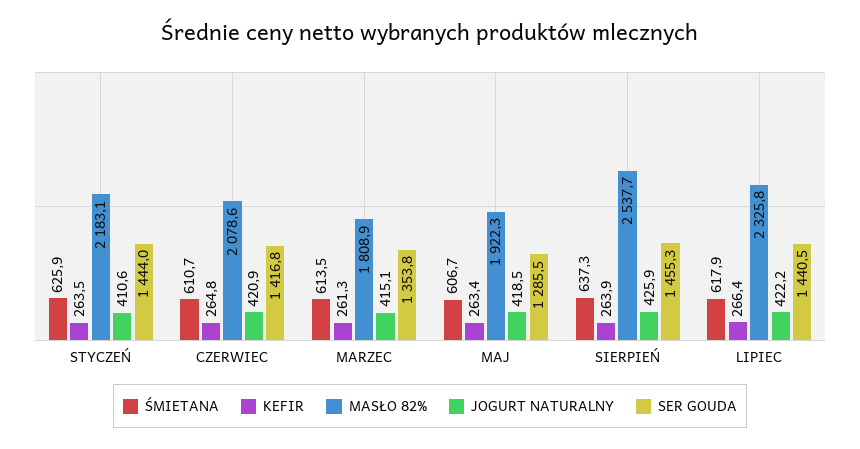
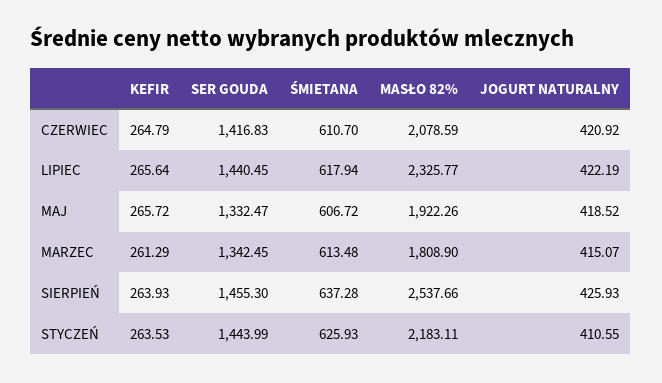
SER GOUDA, MARZEC: 1353.8 -> 1342.45
KEFIR, MAJ: 263.4 -> 265.72
SER GOUDA, MAJ: 1285.5 -> 1332.47
KEFIR, LIPIEC: 266.4 -> 265.64

